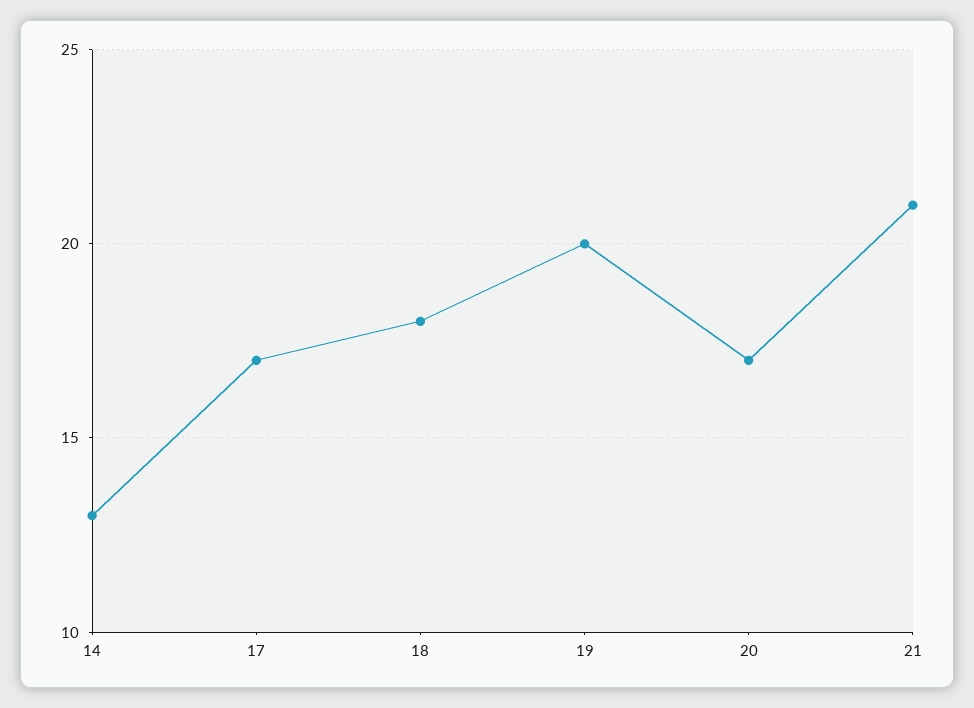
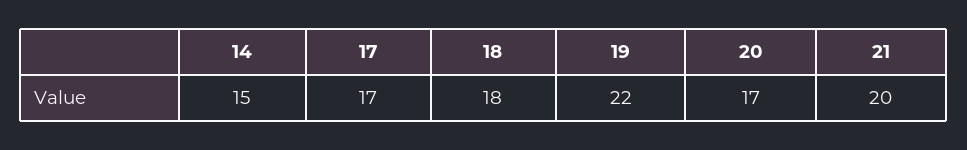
14: 13 -> 15
19: 20 -> 22
21: 21 -> 20

